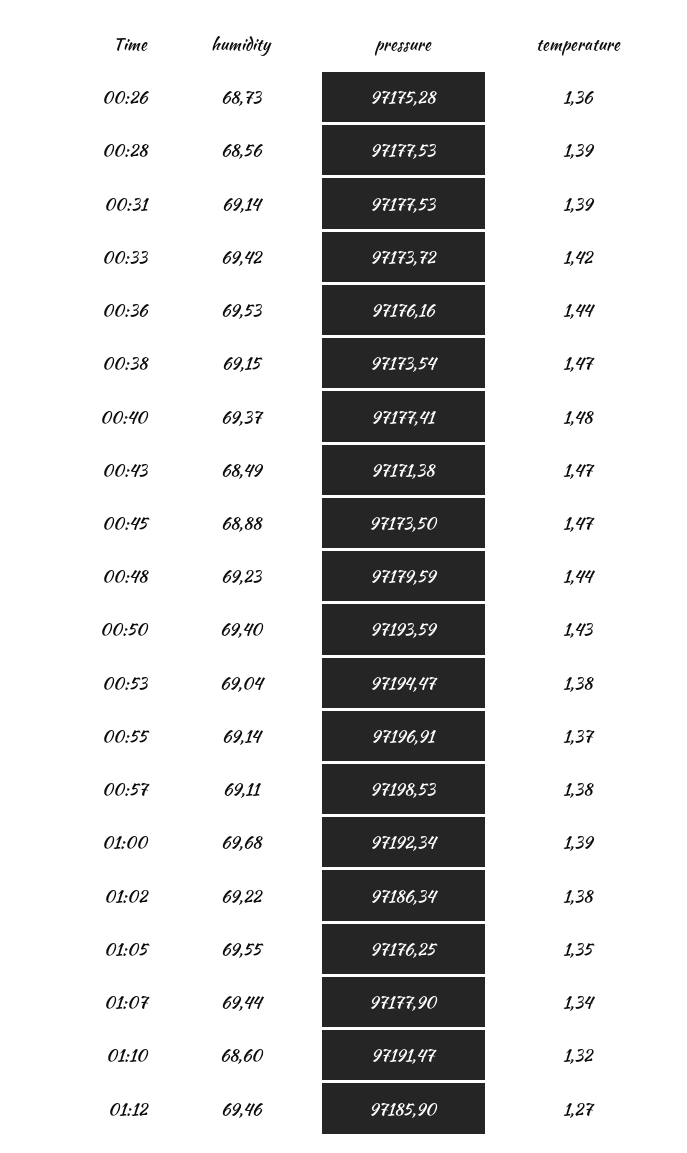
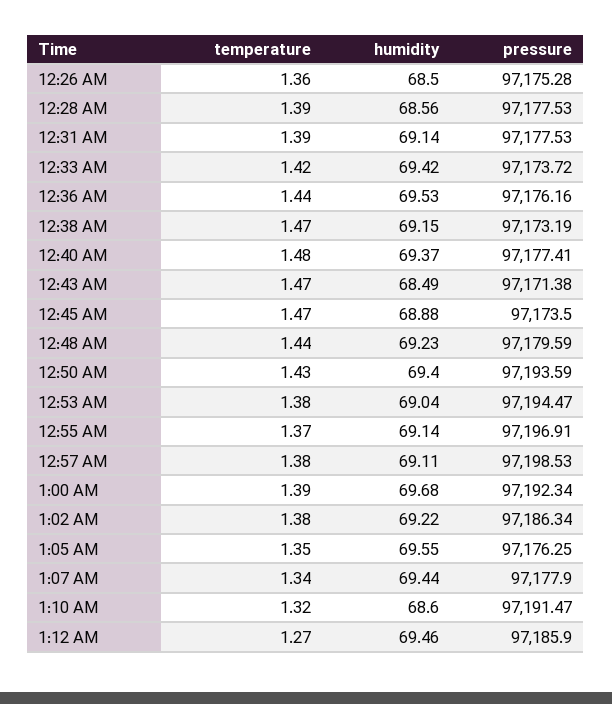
humidity, 00:26: 68.73 -> 68.5
pressure, 00:38: 97173.54 -> 97173.19

